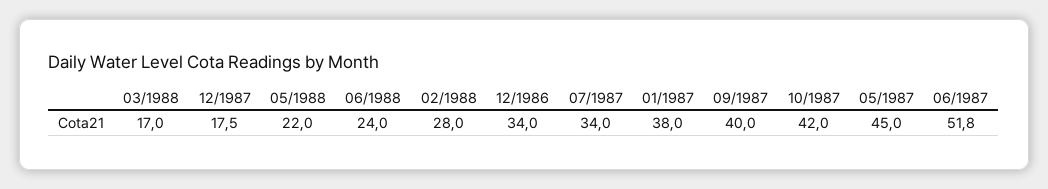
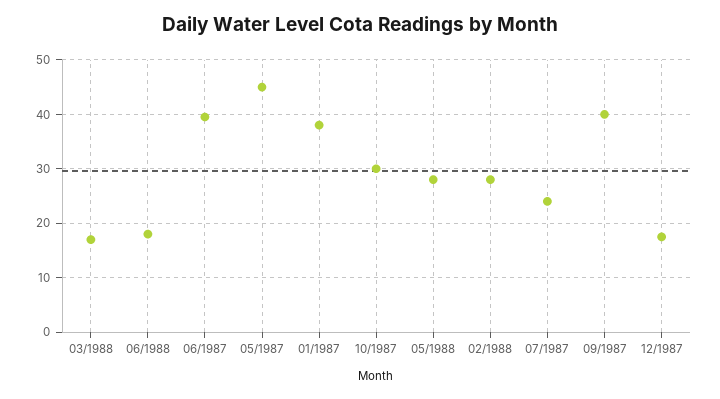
05/1988: 22 -> 28
06/1988: 24 -> 18
12/1986: 34 -> none
07/1987: 34 -> 24
10/1987: 42 -> 30
06/1987: 51.8 -> 40

